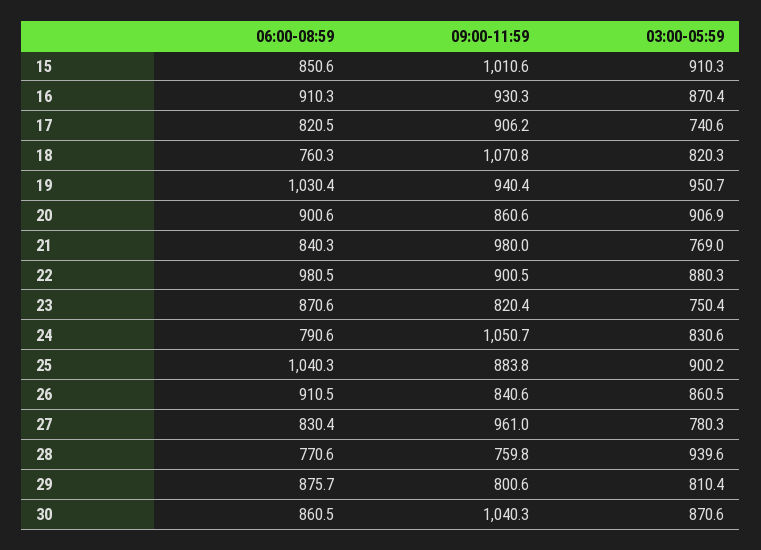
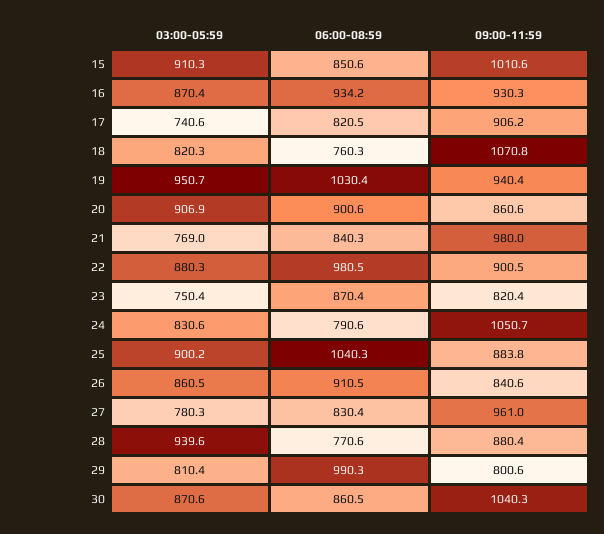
06:00-08:59, 16: 910.3 -> 934.2
06:00-08:59, 23: 870.6 -> 870.4
09:00-11:59, 28: 759.8 -> 880.4
06:00-08:59, 29: 875.7 -> 990.3

